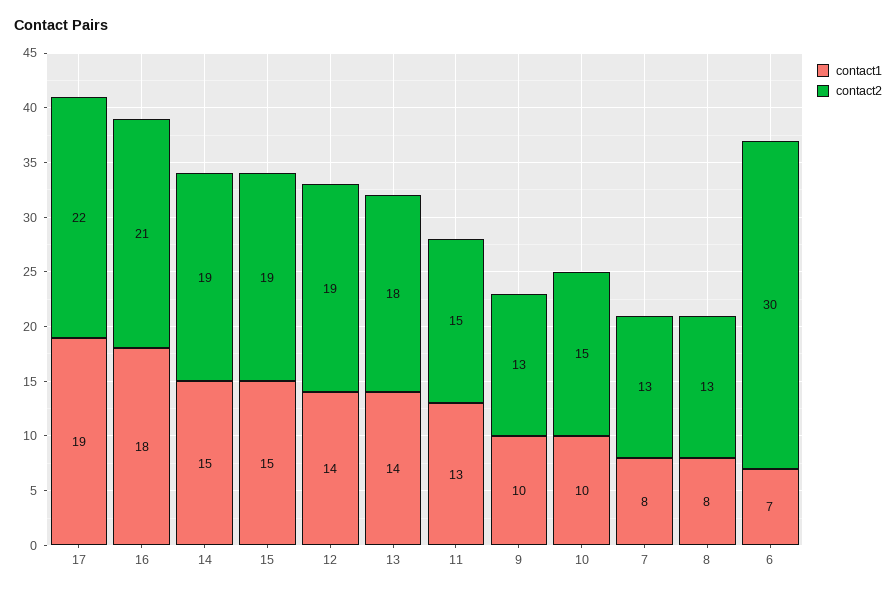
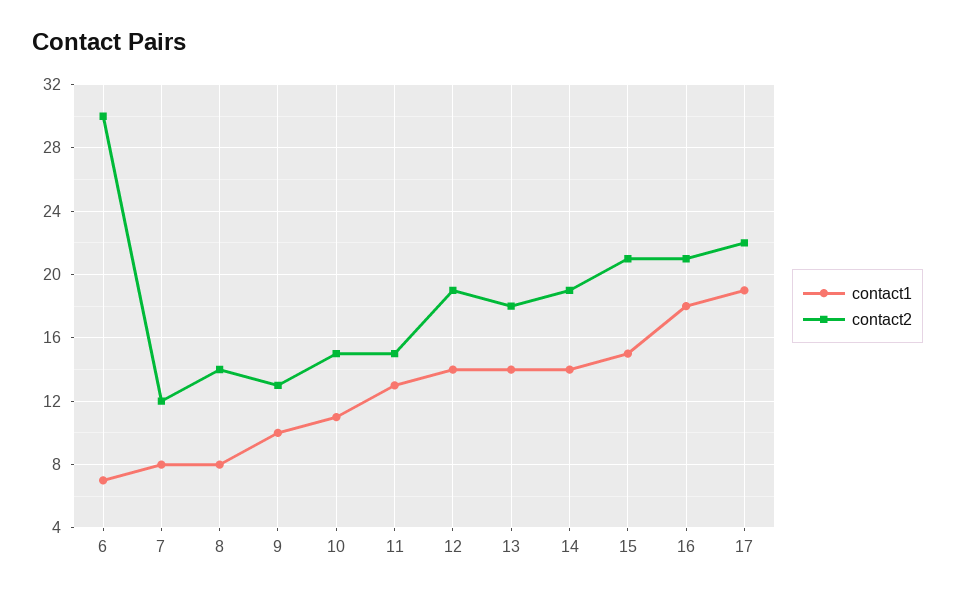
contact1, 14: 15 -> 14
contact2, 15: 19 -> 21
contact1, 10: 10 -> 11
contact2, 7: 13 -> 12
contact2, 8: 13 -> 14

